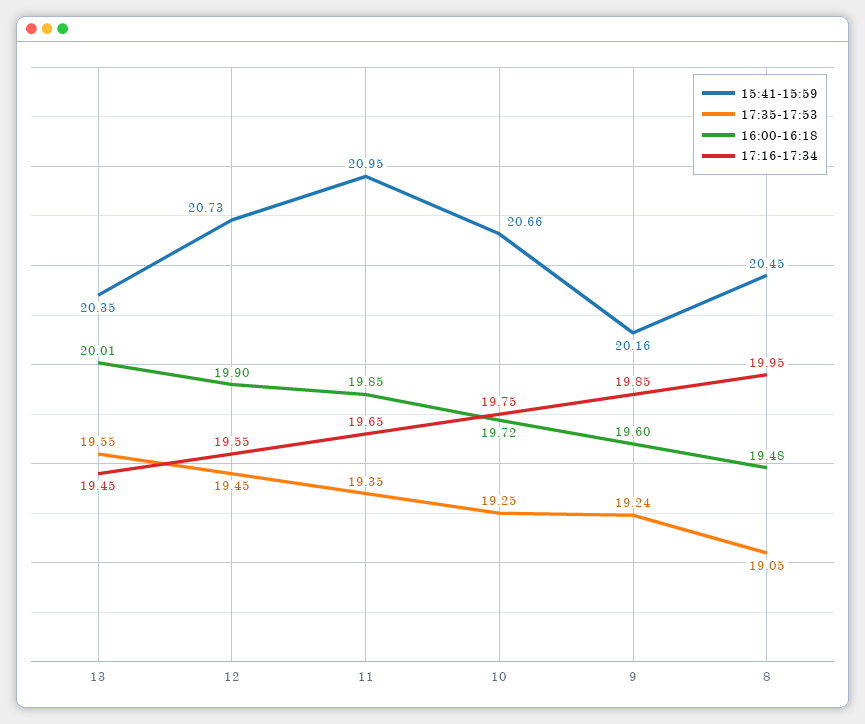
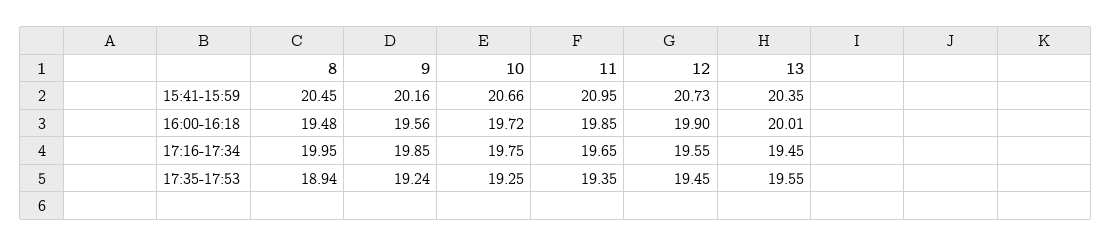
16:00-16:18, 9: 19.6 -> 19.56
17:35-17:53, 8: 19.05 -> 18.94

